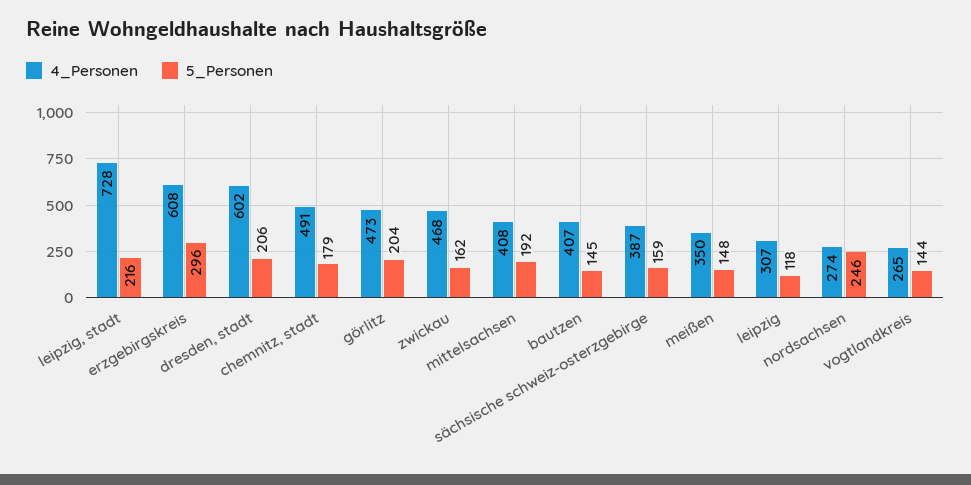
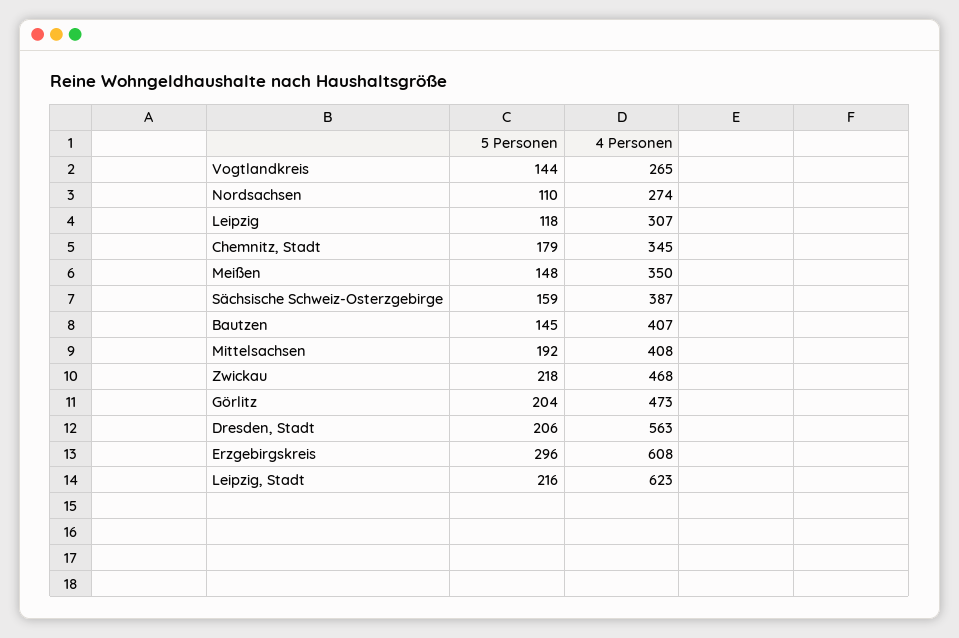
4_Personen, leipzig, stadt: 728 -> 623
4_Personen, dresden, stadt: 602 -> 563
4_Personen, chemnitz, stadt: 491 -> 345
5_Personen, zwickau: 162 -> 218
5_Personen, nordsachsen: 246 -> 110

